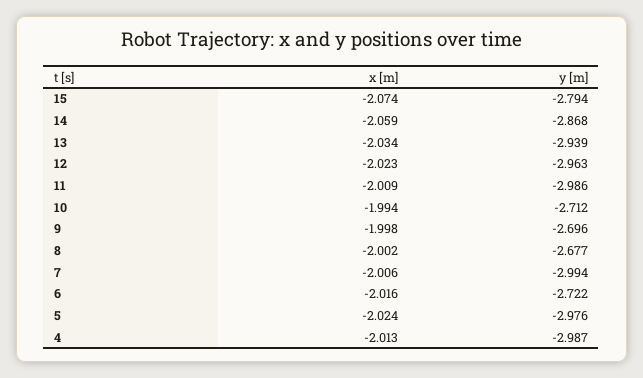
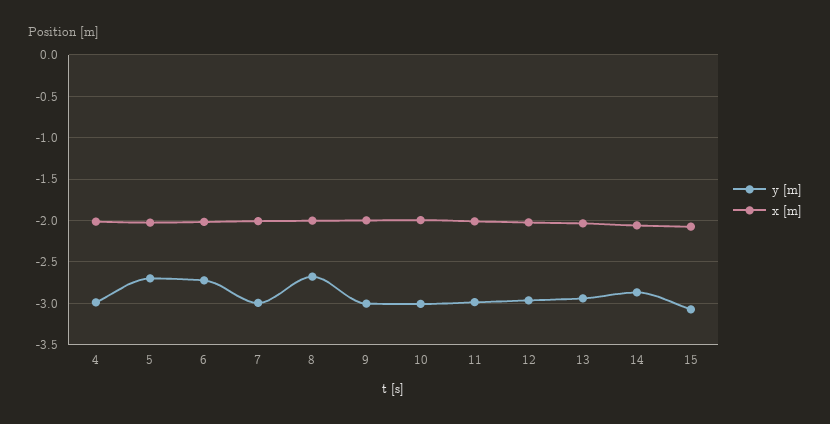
y [m], 15: -2.794 -> -3.1
y [m], 10: -2.712 -> -3
y [m], 9: -2.696 -> -3
y [m], 5: -2.976 -> -2.7

